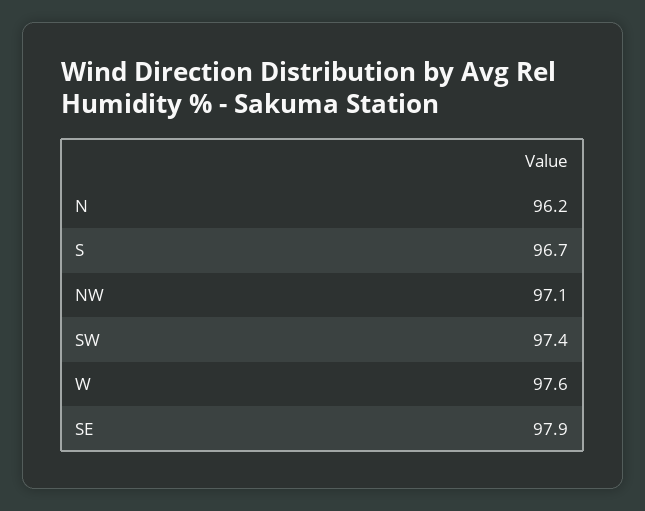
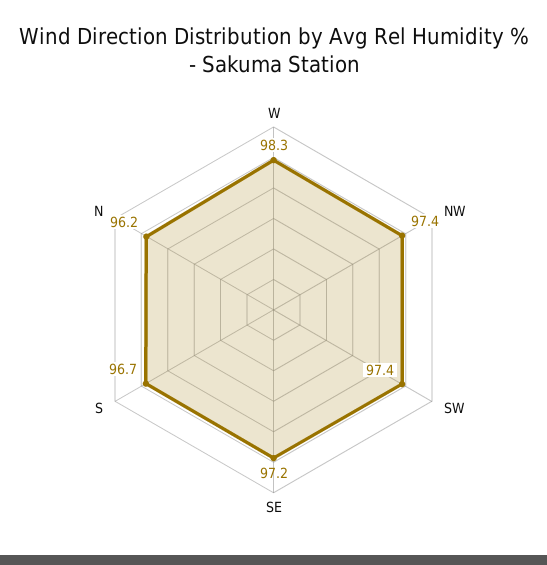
NW: 97.1 -> 97.4
W: 97.6 -> 98.3
SE: 97.9 -> 97.2

